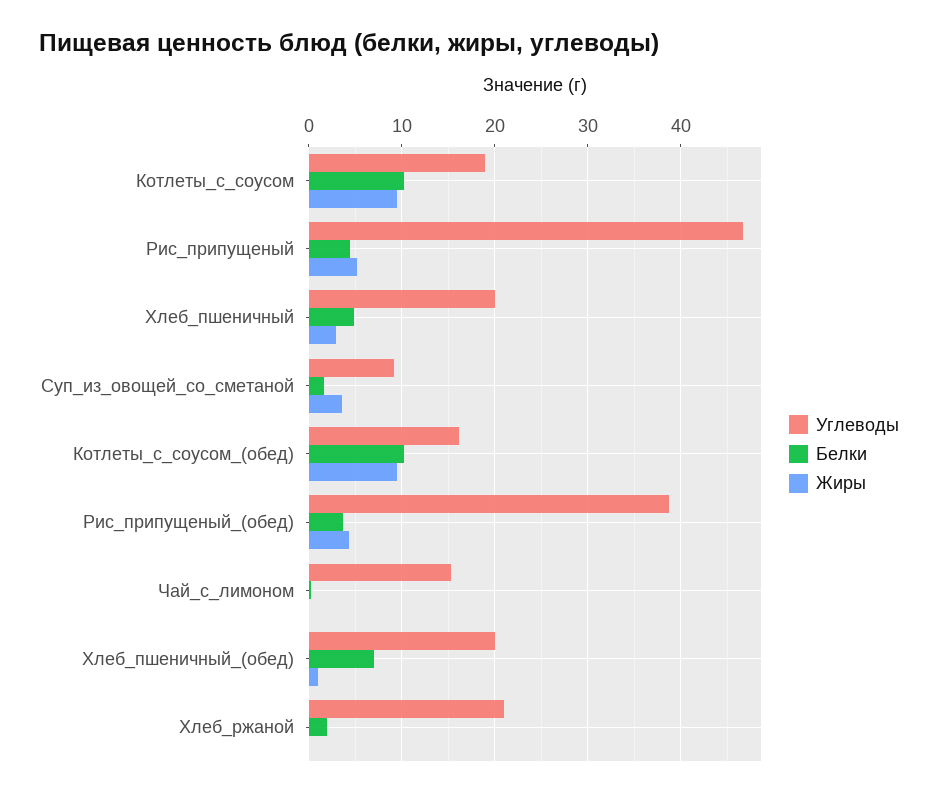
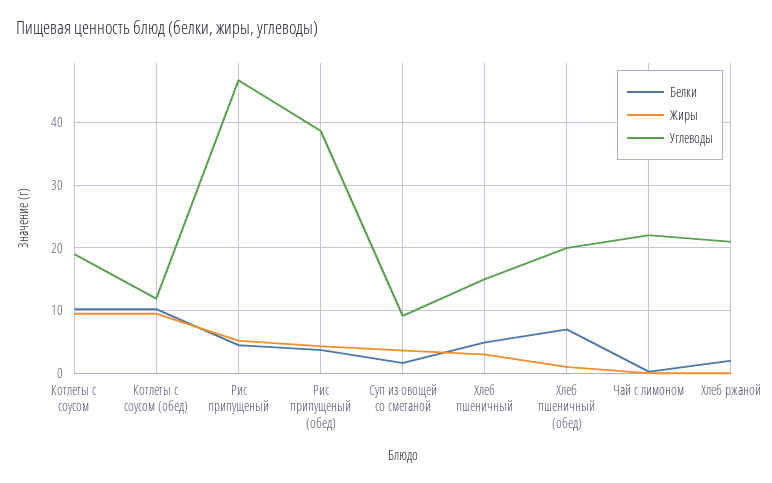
Углеводы, Хлеб_пшеничный: 20 -> 15
Углеводы, Котлеты_с_соусом_(обед): 16 -> 12
Углеводы, Чай_с_лимоном: 15 -> 22

